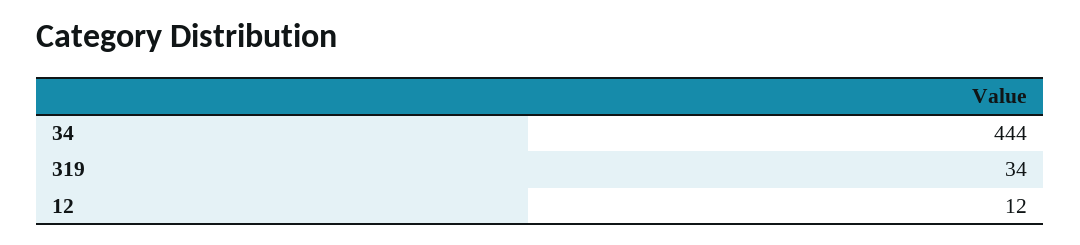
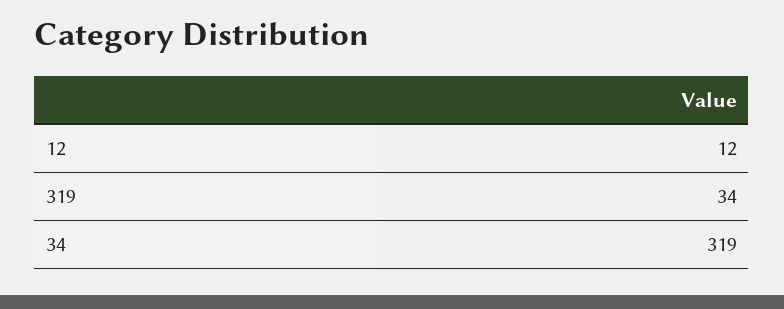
34: 444 -> 319

